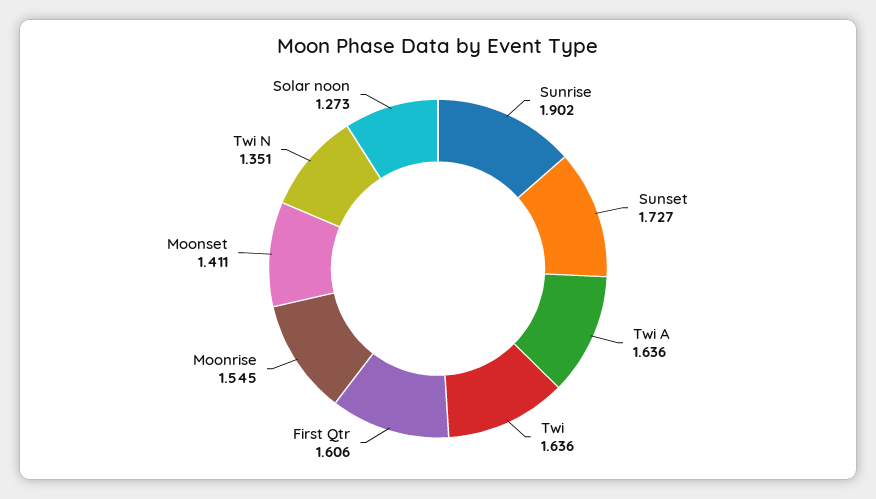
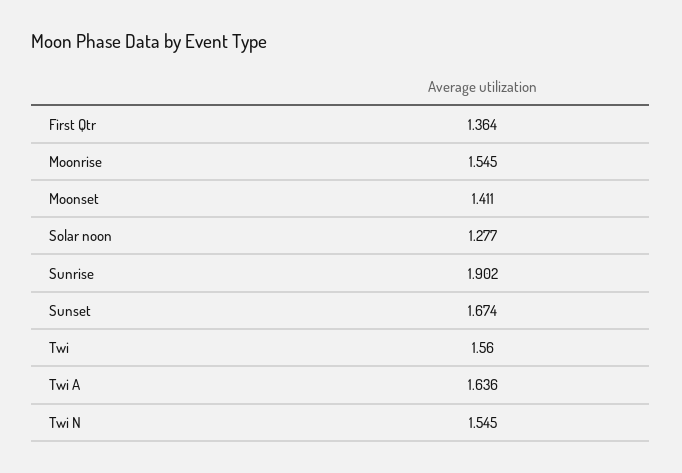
Sunset: 1.727 -> 1.674
Twi: 1.636 -> 1.56
First Qtr: 1.606 -> 1.364
Twi N: 1.351 -> 1.545
Solar noon: 1.273 -> 1.277

